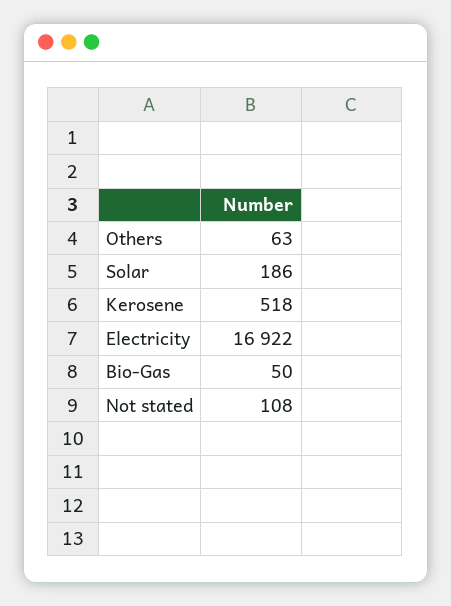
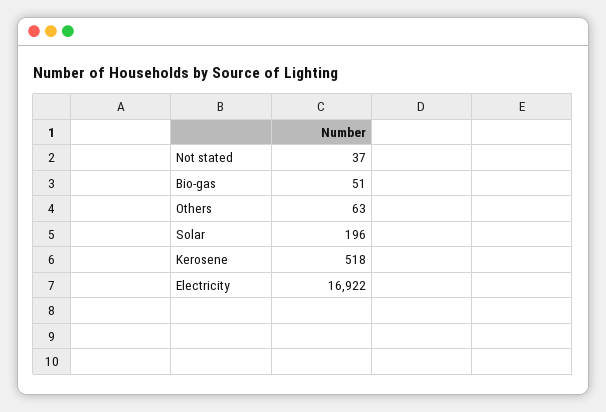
Solar: 186 -> 196
Bio-Gas: 50 -> 51
Not stated: 108 -> 37

